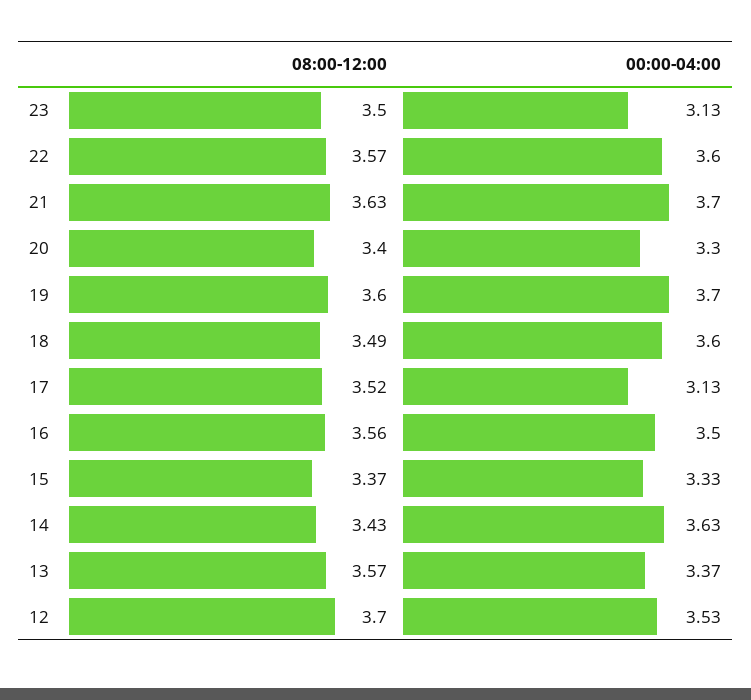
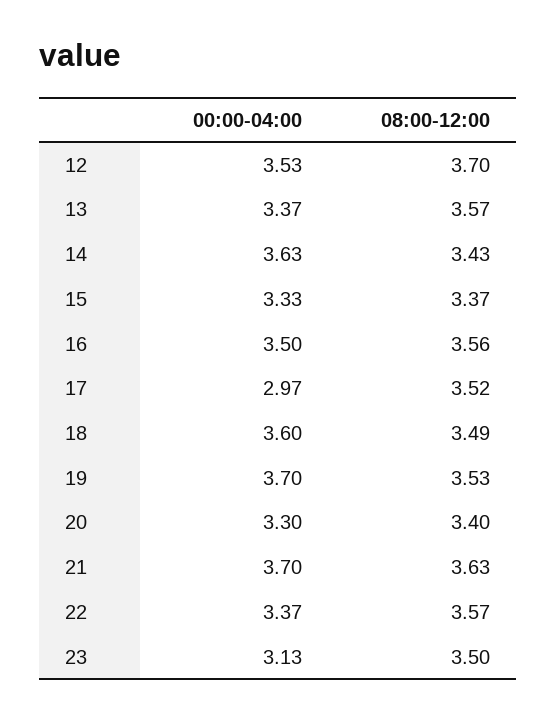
00:00-04:00, 22: 3.6 -> 3.37
08:00-12:00, 19: 3.6 -> 3.53
00:00-04:00, 17: 3.13 -> 2.97

